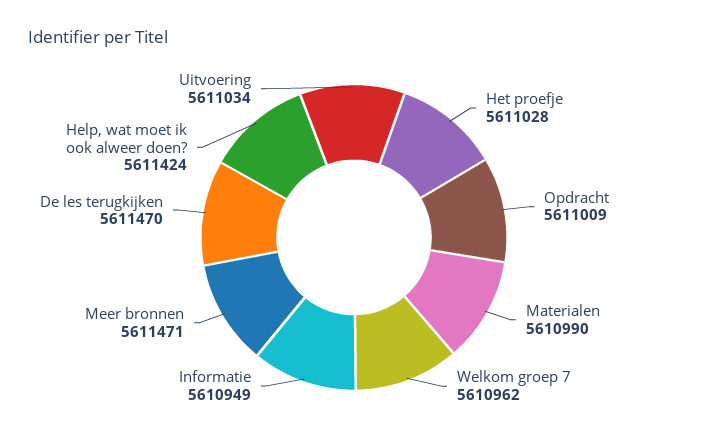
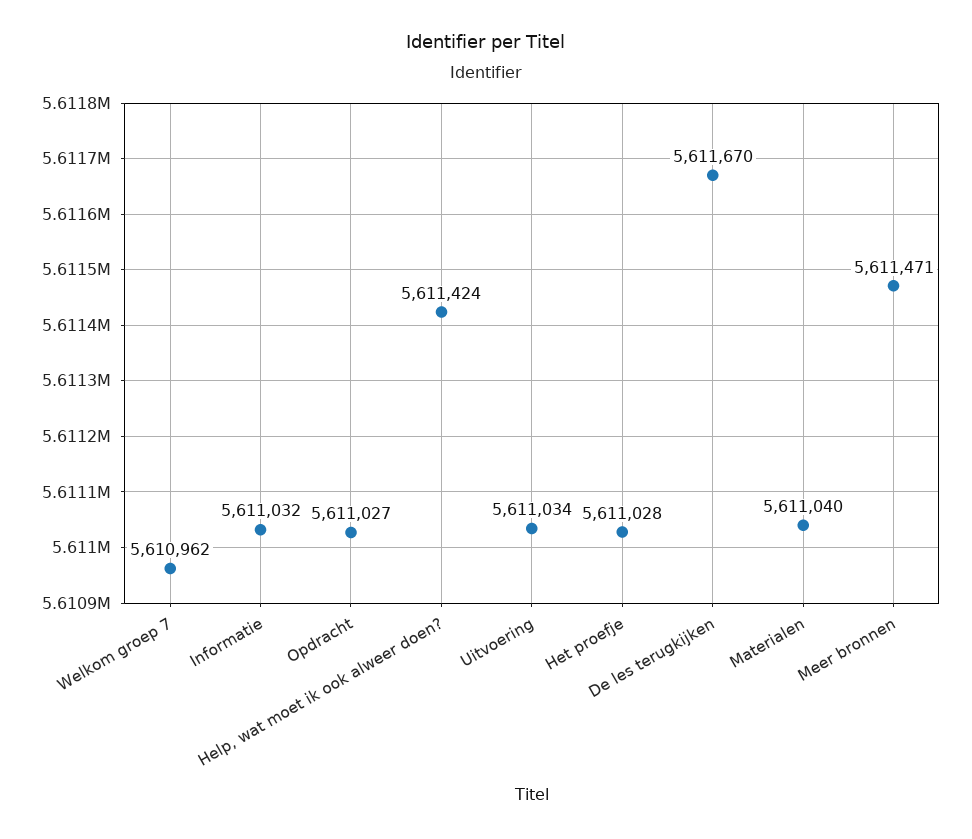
Opdracht: 5611009 -> 5611027
Materialen: 5610990 -> 5611040
Informatie: 5610949 -> 5611032
De les terugkijken: 5611470 -> 5611670

